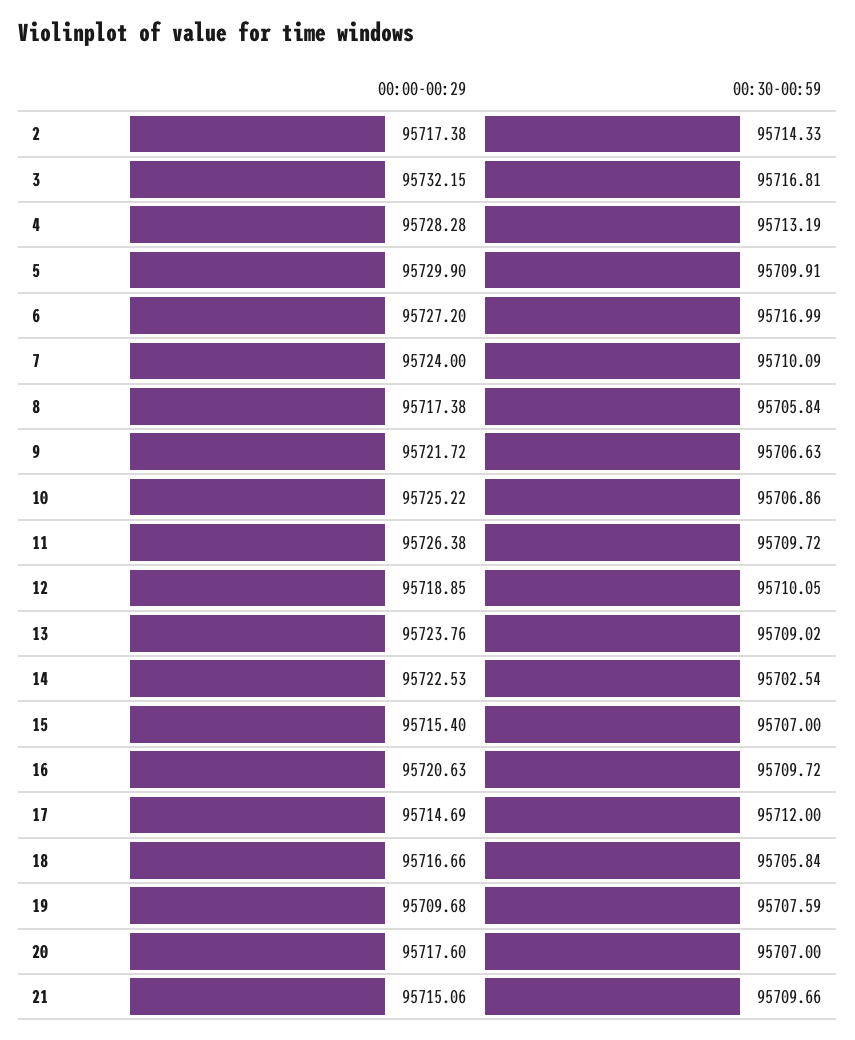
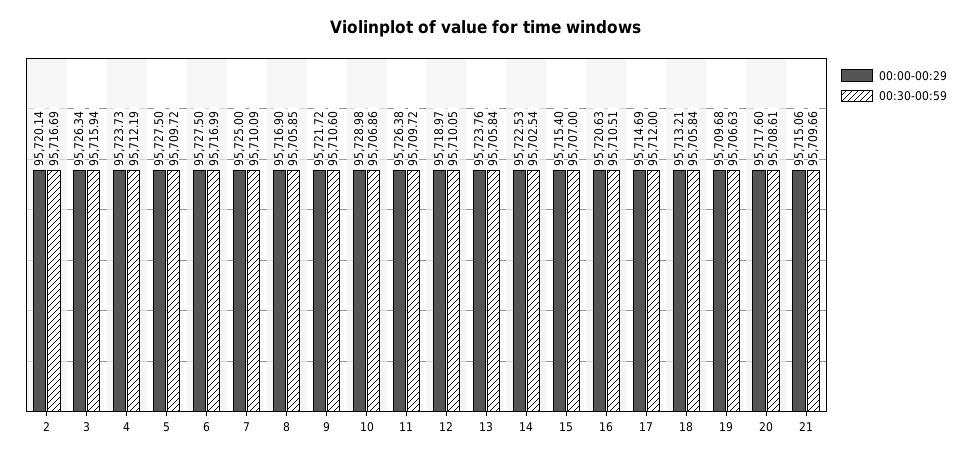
00:00-00:29, 2: 95717.38 -> 95720.14
00:30-00:59, 2: 95714.33 -> 95716.69
00:00-00:29, 3: 95732.15 -> 95726.34
00:30-00:59, 3: 95716.81 -> 95715.94
00:00-00:29, 4: 95728.28 -> 95723.73
00:30-00:59, 4: 95713.19 -> 95712.19
00:00-00:29, 5: 95729.9 -> 95727.5
00:30-00:59, 5: 95709.91 -> 95709.72
00:00-00:29, 6: 95727.2 -> 95727.5
00:00-00:29, 7: 95724 -> 95725
00:00-00:29, 8: 95717.38 -> 95716.9
00:30-00:59, 8: 95705.84 -> 95705.85
00:30-00:59, 9: 95706.63 -> 95710.6
00:00-00:29, 10: 95725.22 -> 95728.98
00:00-00:29, 12: 95718.85 -> 95718.97
00:30-00:59, 13: 95709.02 -> 95705.84
00:30-00:59, 16: 95709.72 -> 95710.51
00:00-00:29, 18: 95716.66 -> 95713.21
00:30-00:59, 19: 95707.59 -> 95706.63
00:30-00:59, 20: 95707 -> 95708.61

